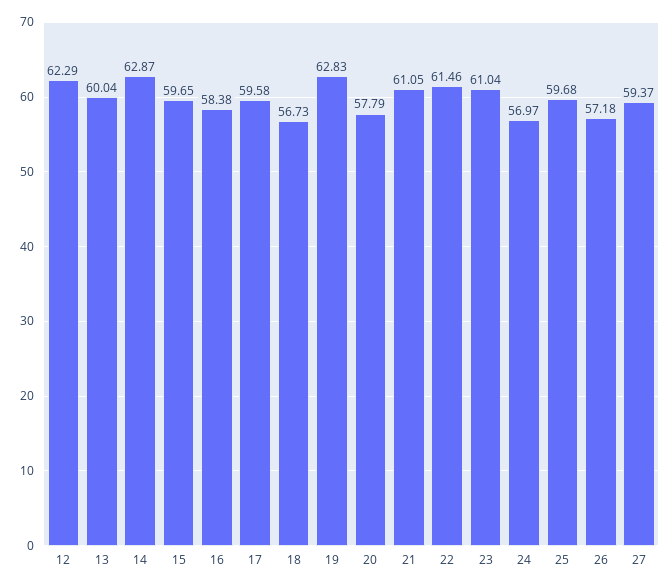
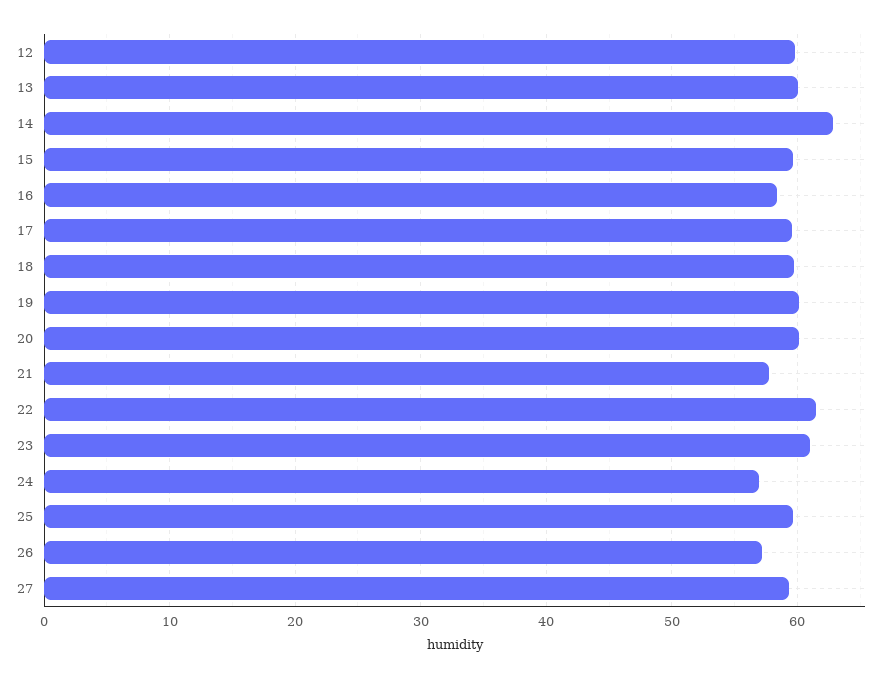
12: 62.29 -> 60
18: 56.73 -> 60
19: 62.83 -> 60
20: 57.79 -> 60
21: 61.05 -> 58

